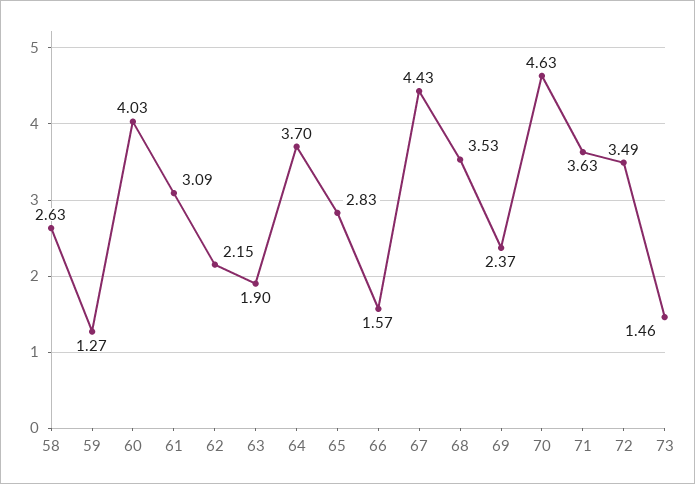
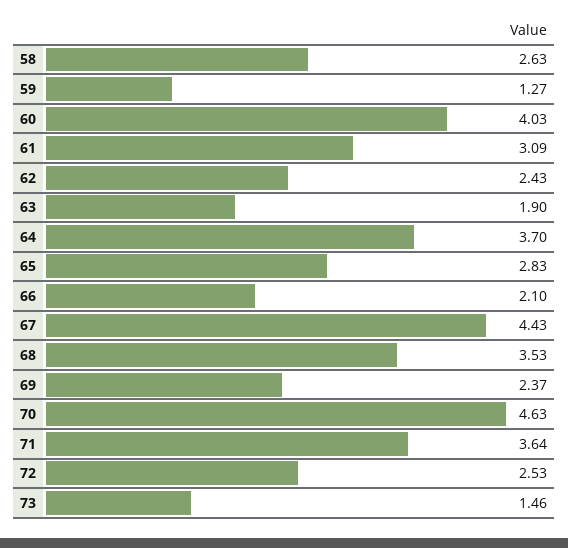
62: 2.15 -> 2.43
66: 1.57 -> 2.1
71: 3.63 -> 3.64
72: 3.49 -> 2.53

